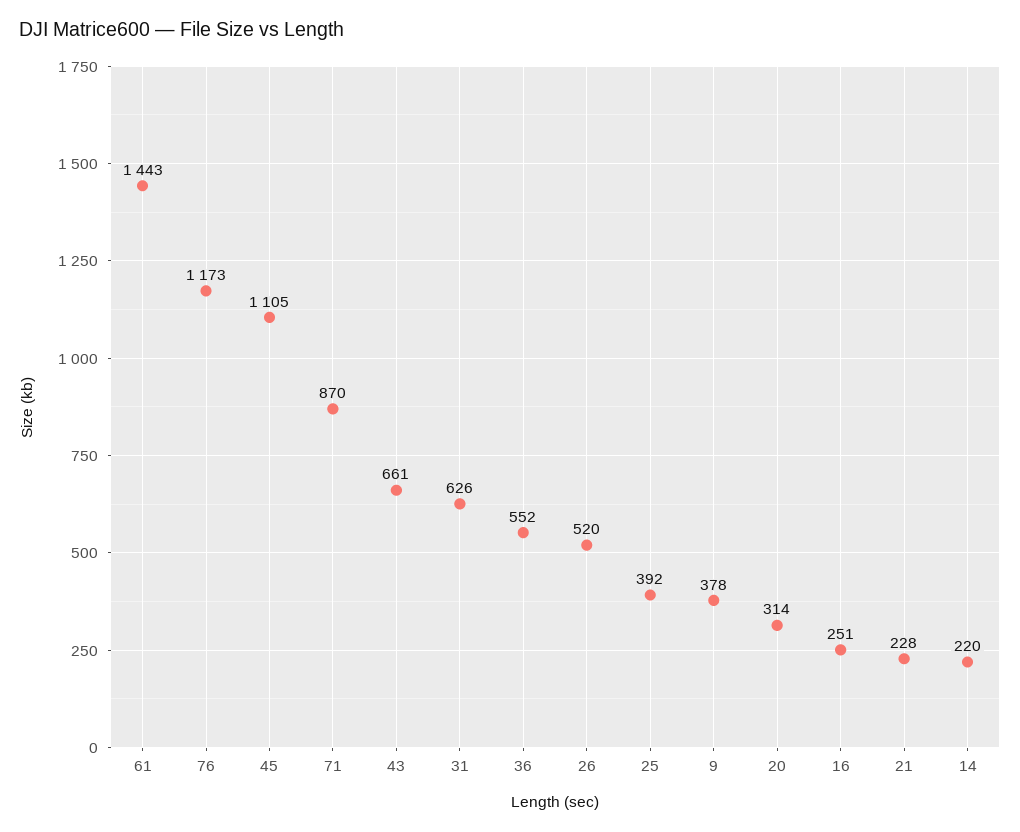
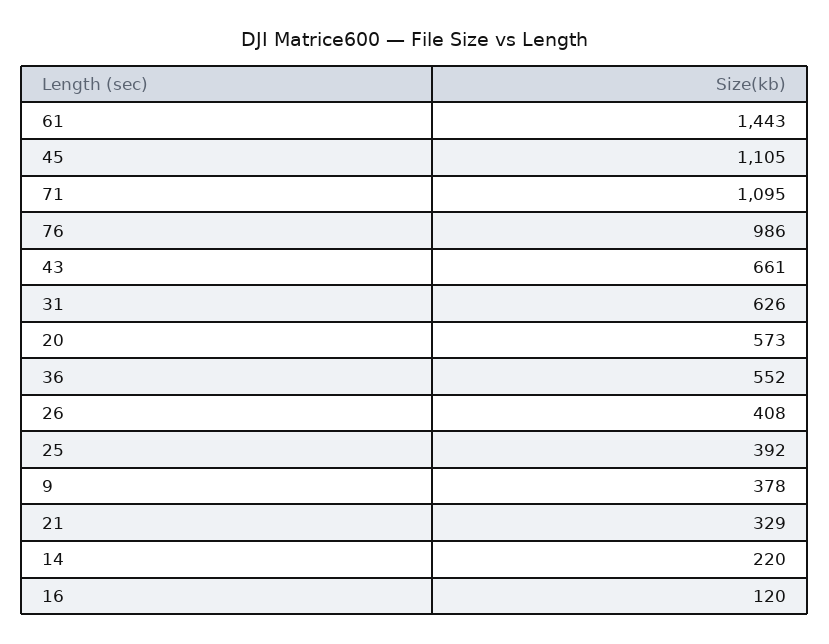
76: 1173 -> 986
71: 870 -> 1095
26: 520 -> 408
20: 314 -> 573
16: 251 -> 120
21: 228 -> 329

